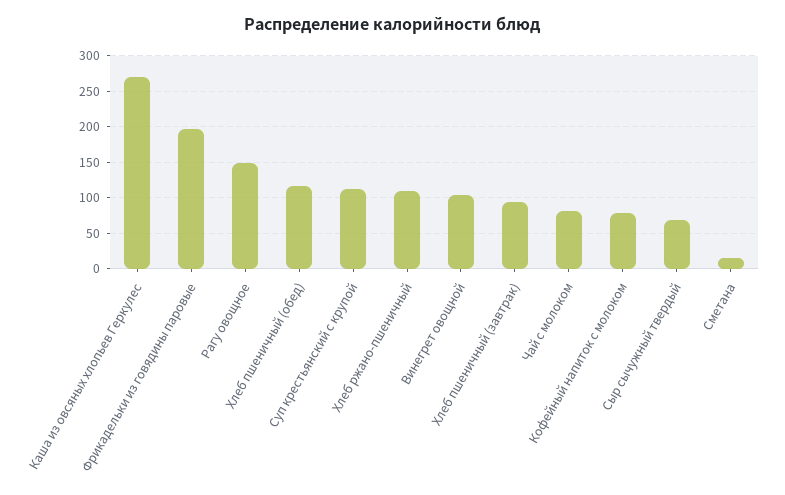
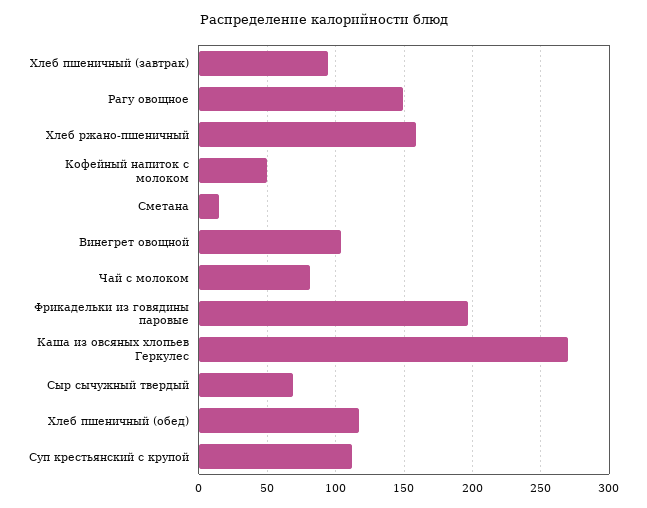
Хлеб ржано-пшеничный: 110 -> 160
Кофейный напиток с молоком: 80 -> 50

